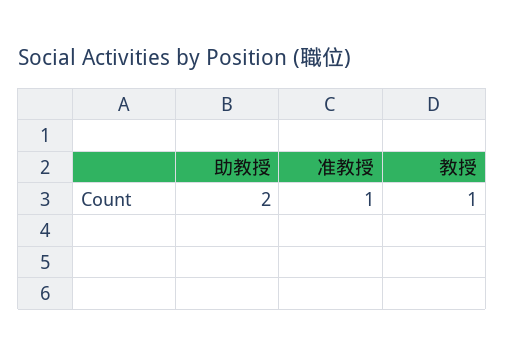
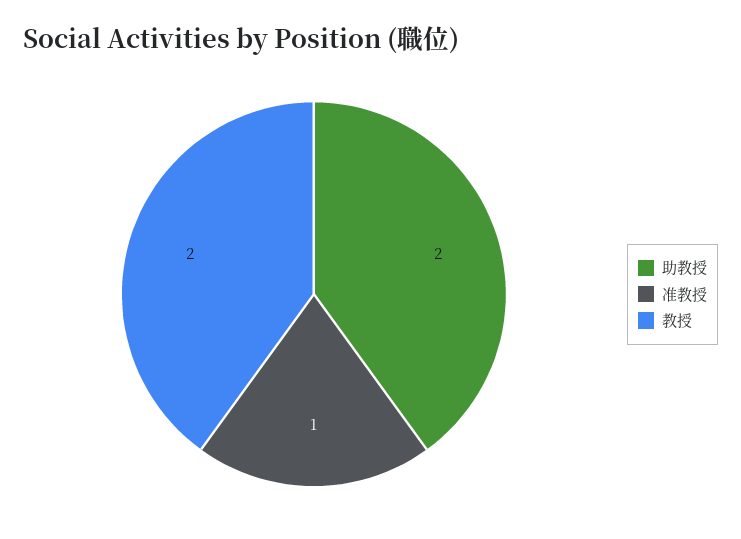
教授: 1 -> 2

